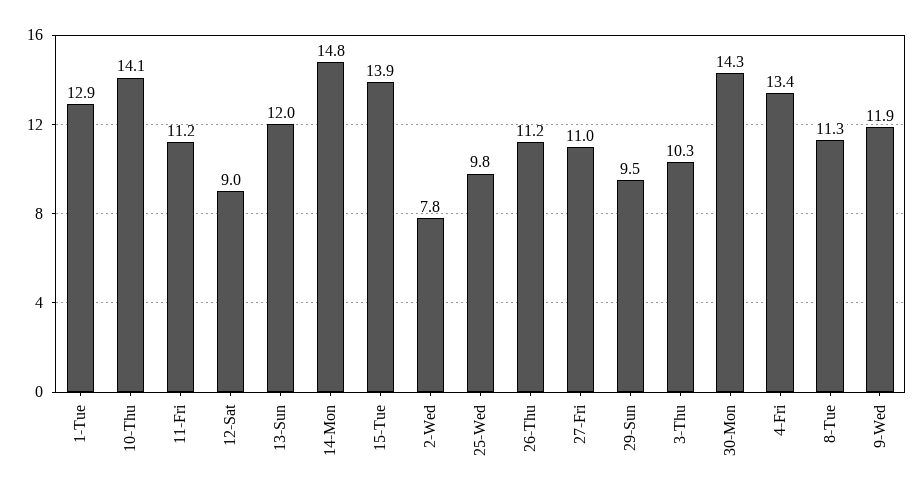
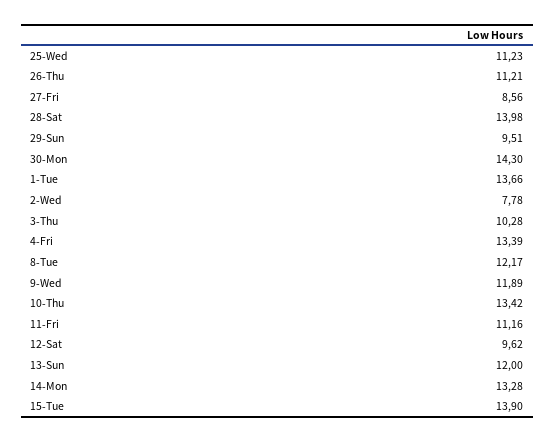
1-Tue: 12.9 -> 13.66
10-Thu: 14.1 -> 13.42
12-Sat: 9 -> 9.62
14-Mon: 14.8 -> 13.28
25-Wed: 9.8 -> 11.23
27-Fri: 11 -> 8.56
8-Tue: 11.3 -> 12.17
28-Sat: none -> 13.98

